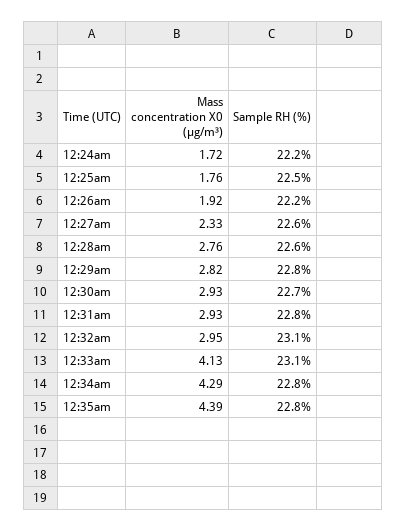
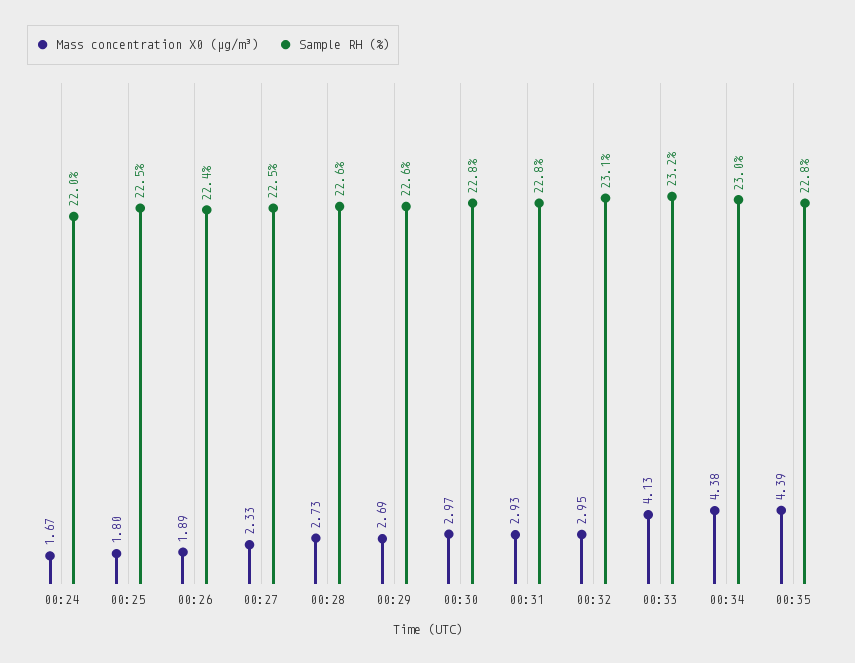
Mass concentration X0 (μg/m³), 12:24am: 1.72 -> 1.67
Sample RH (%), 12:24am: 22.2 -> 22
Mass concentration X0 (μg/m³), 12:25am: 1.76 -> 1.8
Mass concentration X0 (μg/m³), 12:26am: 1.92 -> 1.89
Sample RH (%), 12:26am: 22.2 -> 22.4
Sample RH (%), 12:27am: 22.6 -> 22.5
Mass concentration X0 (μg/m³), 12:28am: 2.76 -> 2.73
Mass concentration X0 (μg/m³), 12:29am: 2.82 -> 2.69
Sample RH (%), 12:29am: 22.8 -> 22.6
Mass concentration X0 (μg/m³), 12:30am: 2.93 -> 2.97
Sample RH (%), 12:30am: 22.7 -> 22.8
Sample RH (%), 12:33am: 23.1 -> 23.2
Mass concentration X0 (μg/m³), 12:34am: 4.29 -> 4.38
Sample RH (%), 12:34am: 22.8 -> 23

